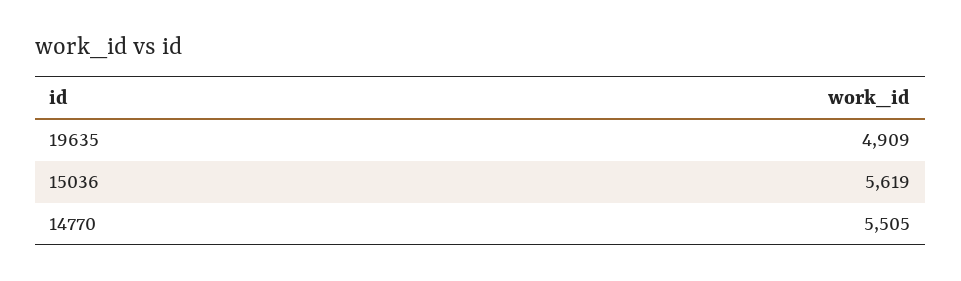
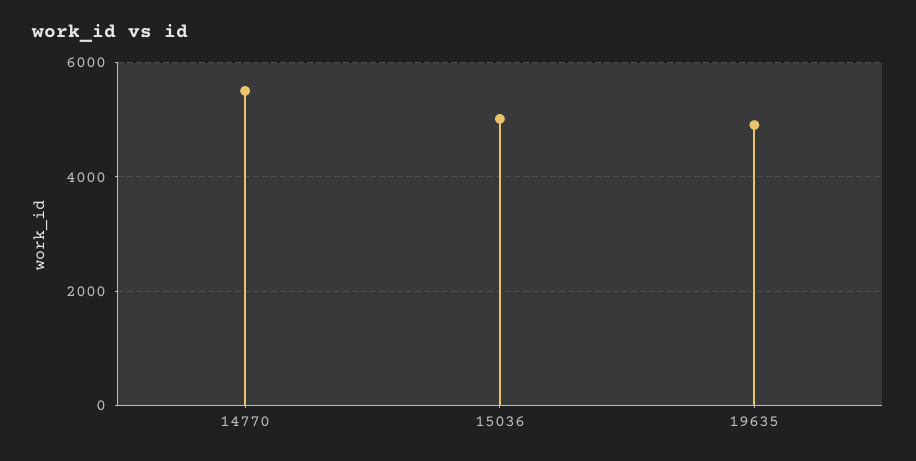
15036: 5619 -> 5000

